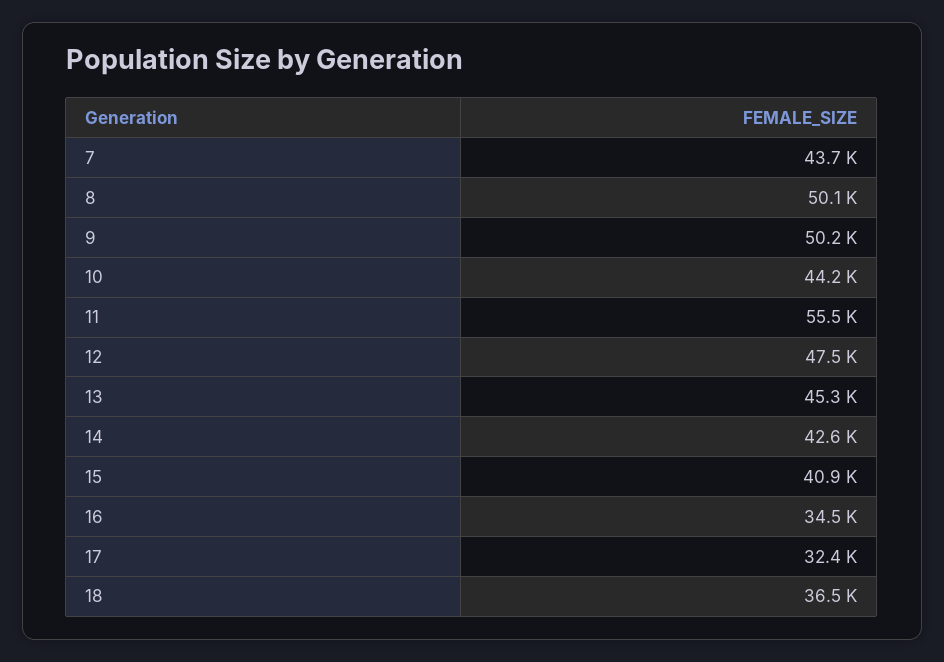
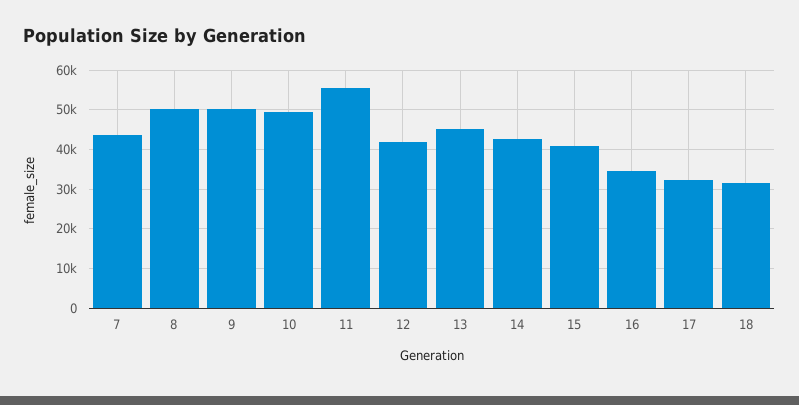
10: 44200 -> 50000
12: 47500 -> 42000
18: 36500 -> 32000

